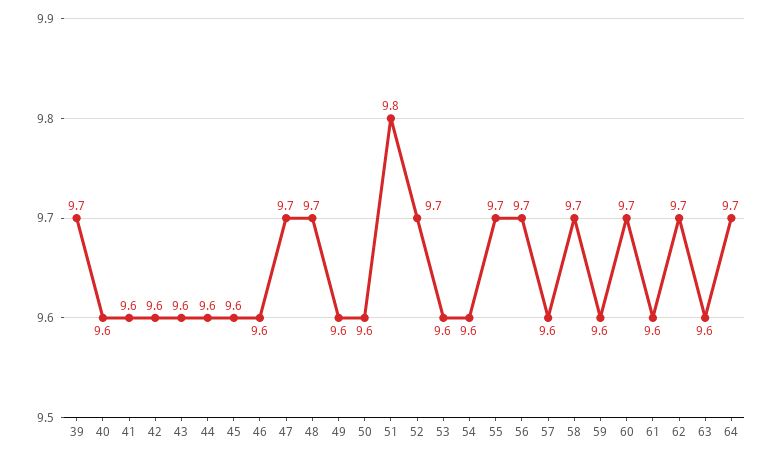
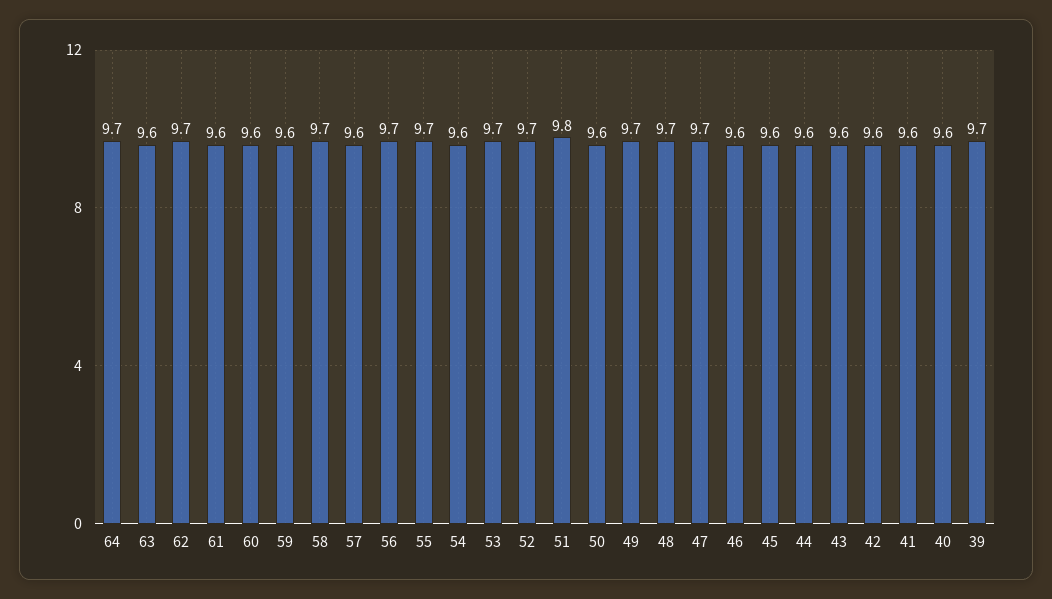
49: 9.6 -> 9.7
53: 9.6 -> 9.7
60: 9.7 -> 9.6

